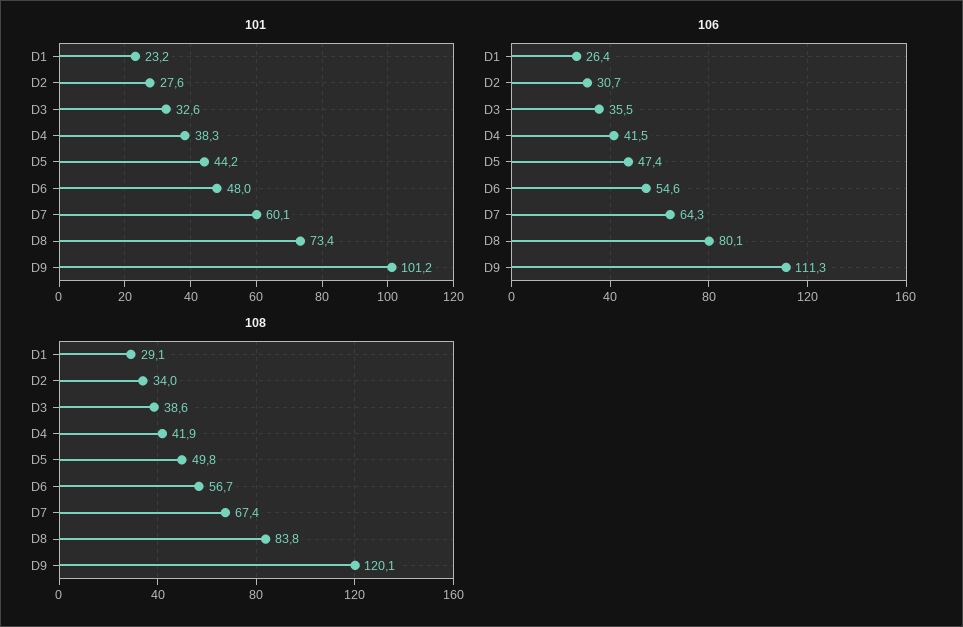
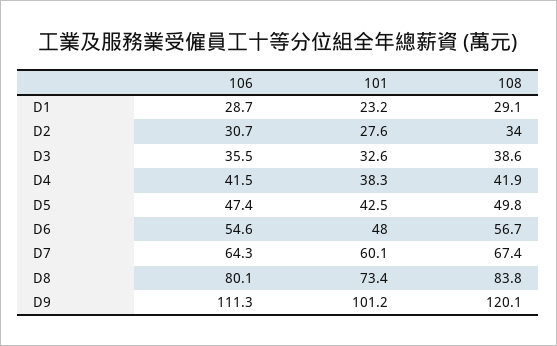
101, D5: 44.2 -> 42.5
106, D1: 26.4 -> 28.7

